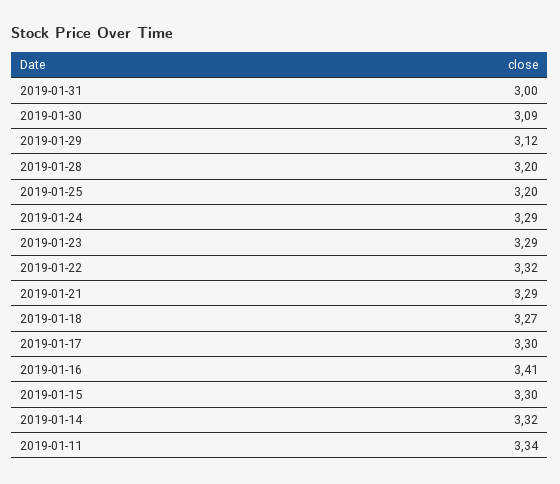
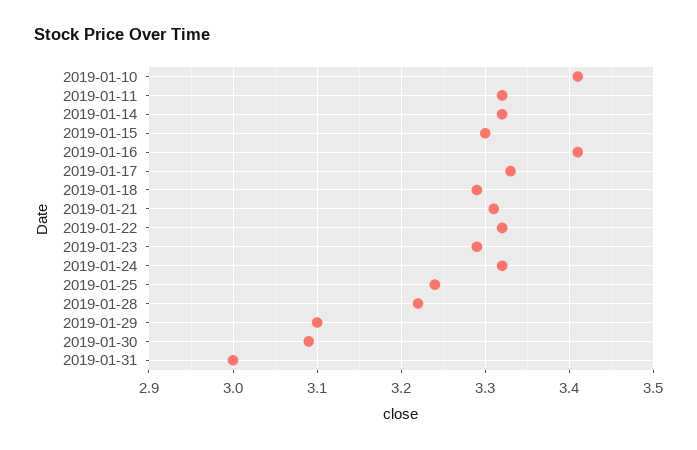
2019-01-29: 3.12 -> 3.1
2019-01-28: 3.2 -> 3.22
2019-01-25: 3.2 -> 3.24
2019-01-24: 3.29 -> 3.32
2019-01-21: 3.29 -> 3.31
2019-01-18: 3.27 -> 3.29
2019-01-17: 3.3 -> 3.33
2019-01-11: 3.34 -> 3.32
2019-01-10: none -> 3.41

